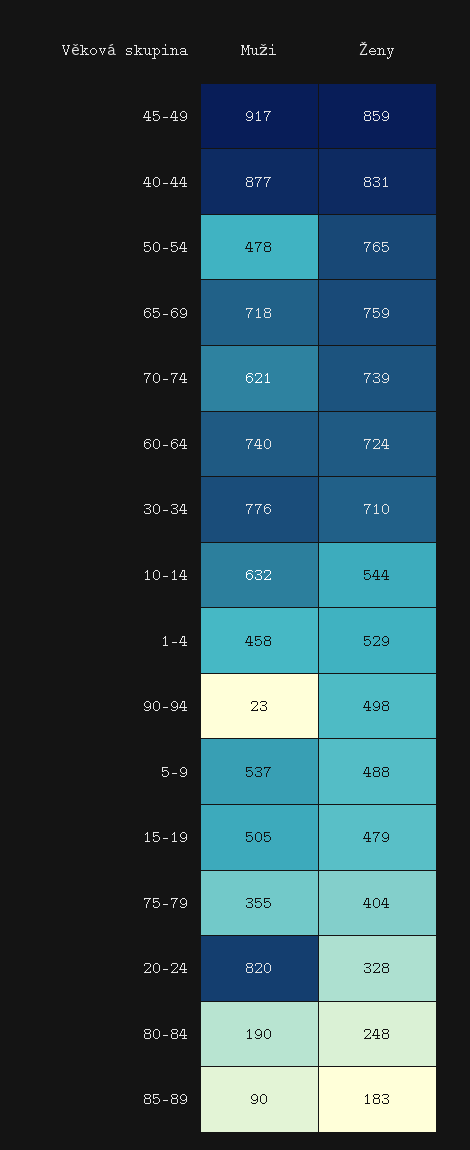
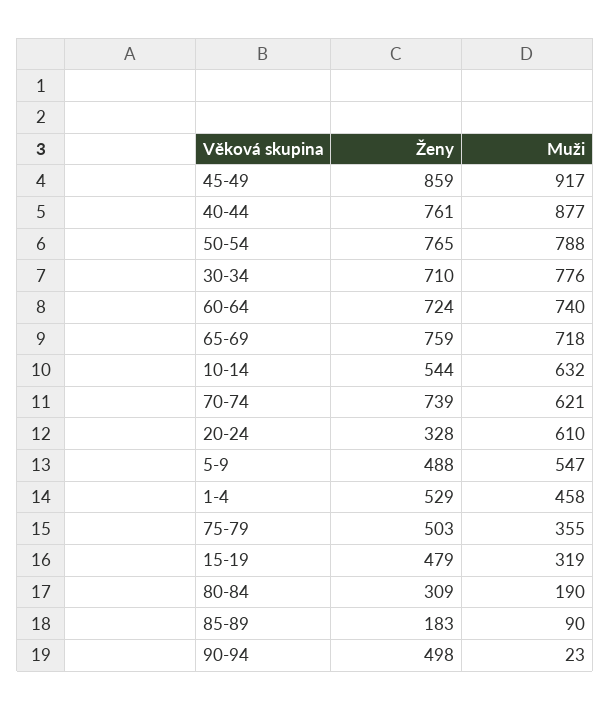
Ženy, 40-44: 831 -> 761
Muži, 50-54: 478 -> 788
Muži, 5-9: 537 -> 547
Muži, 15-19: 505 -> 319
Ženy, 75-79: 404 -> 503
Muži, 20-24: 820 -> 610
Ženy, 80-84: 248 -> 309

